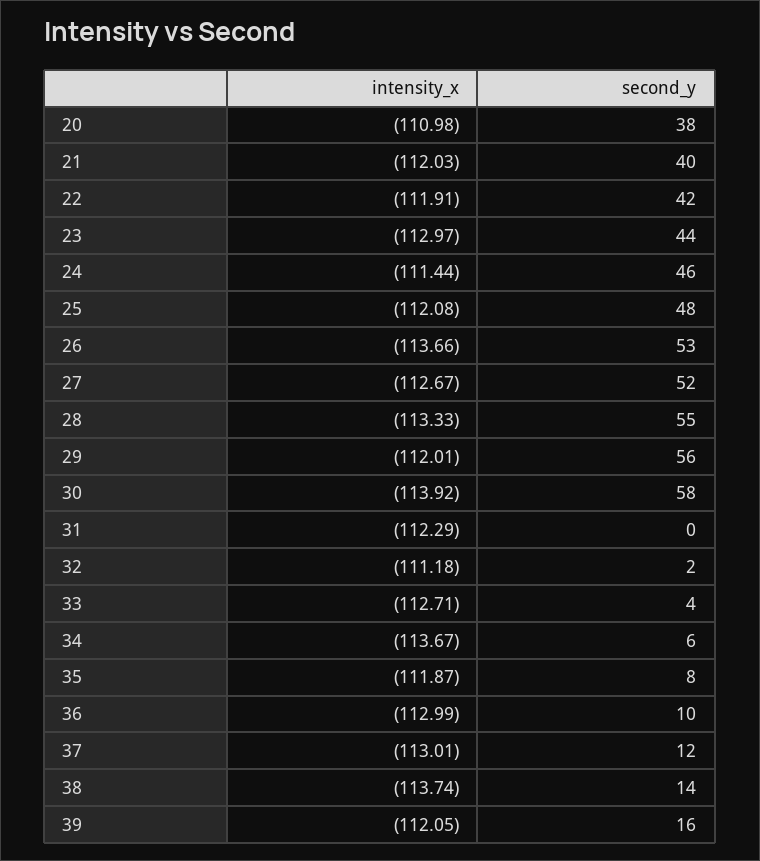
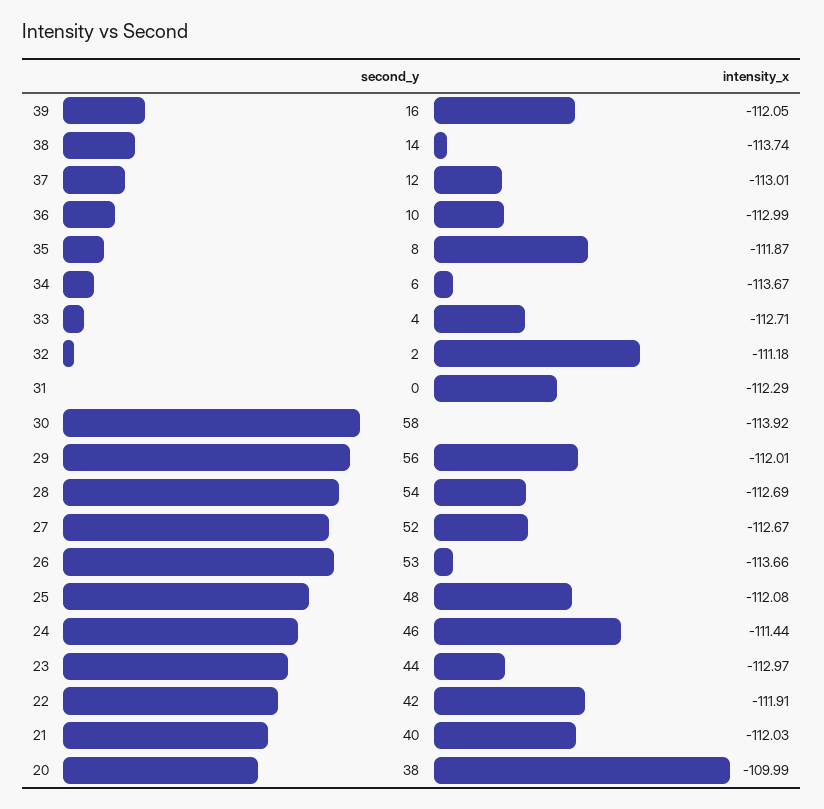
intensity_x, 20: -110.98 -> -109.99
intensity_x, 28: -113.33 -> -112.69
second_y, 28: 55 -> 54

